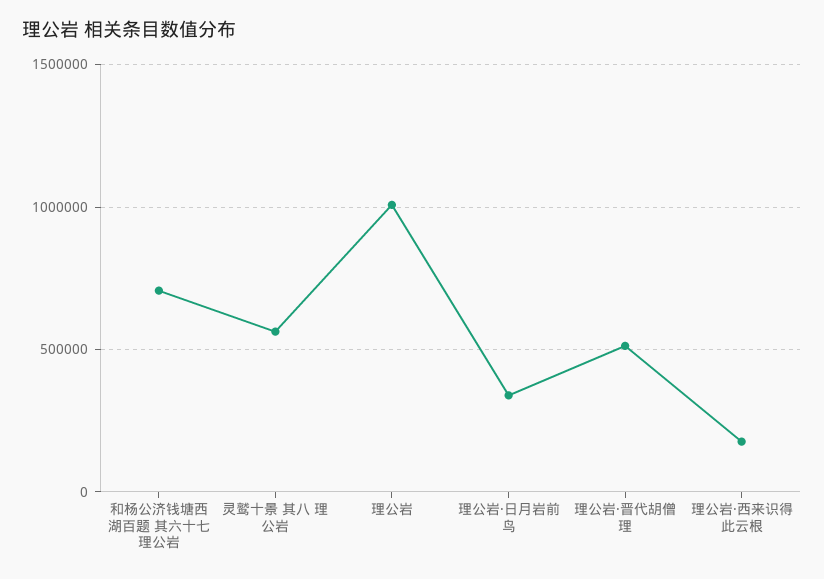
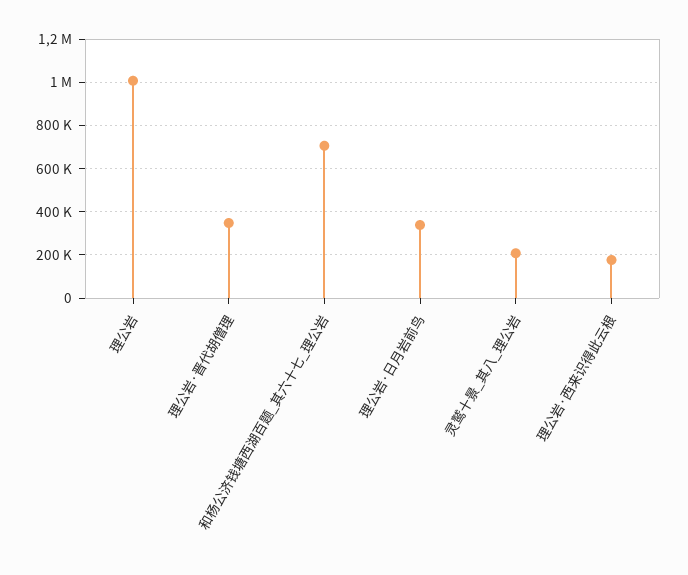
灵鹫十景 其八 理公岩: 550000 -> 200000
理公岩·晋代胡僧理: 500000 -> 350000

